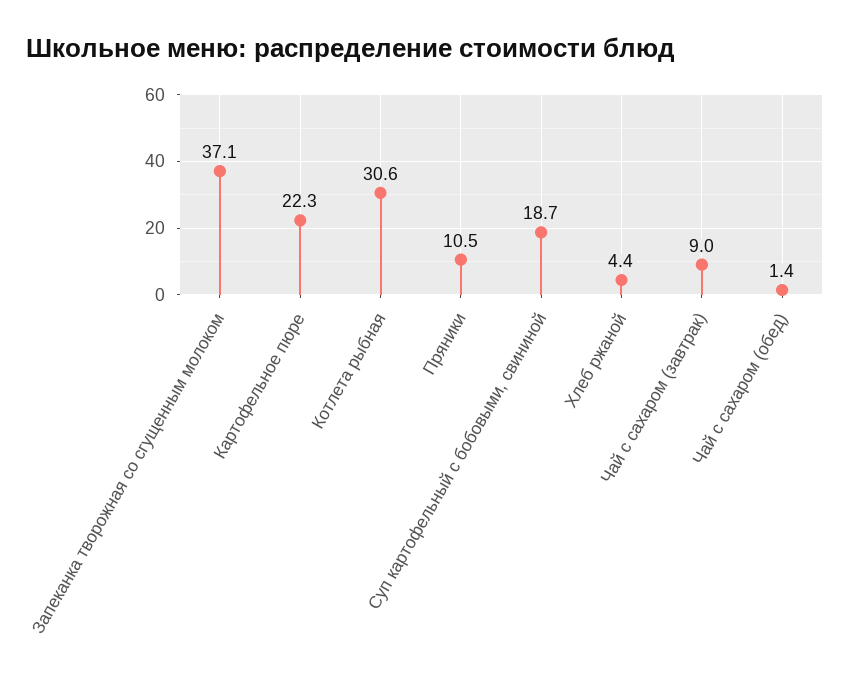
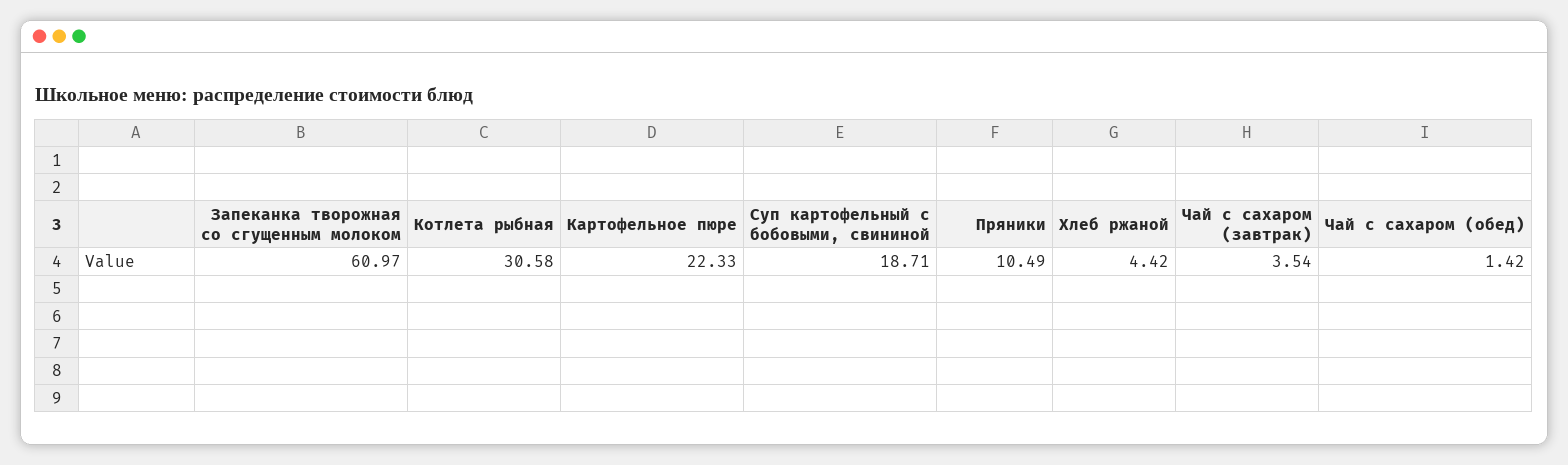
Запеканка творожная со сгущенным молоком: 37.1 -> 60.97
Чай с сахаром (завтрак): 9 -> 3.54

